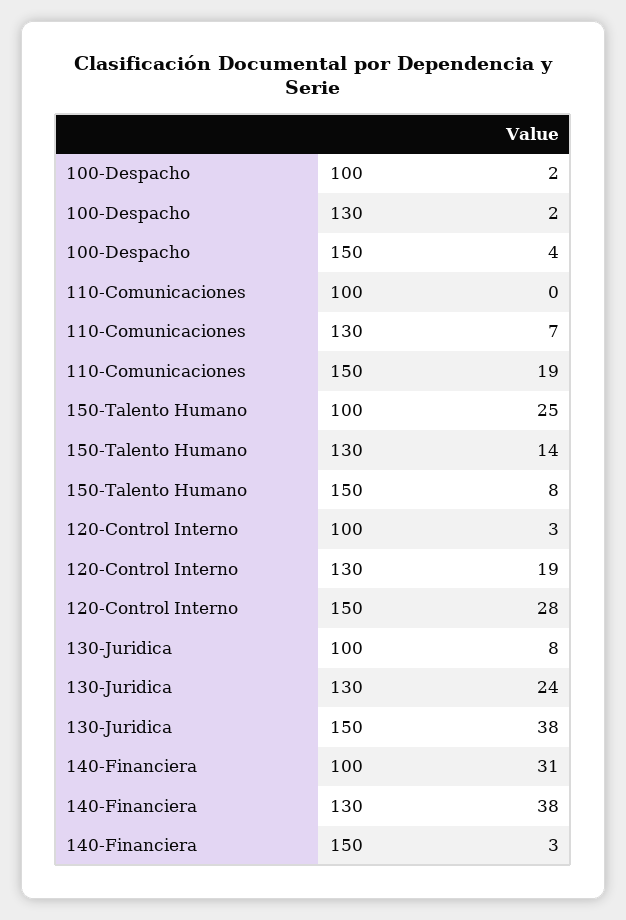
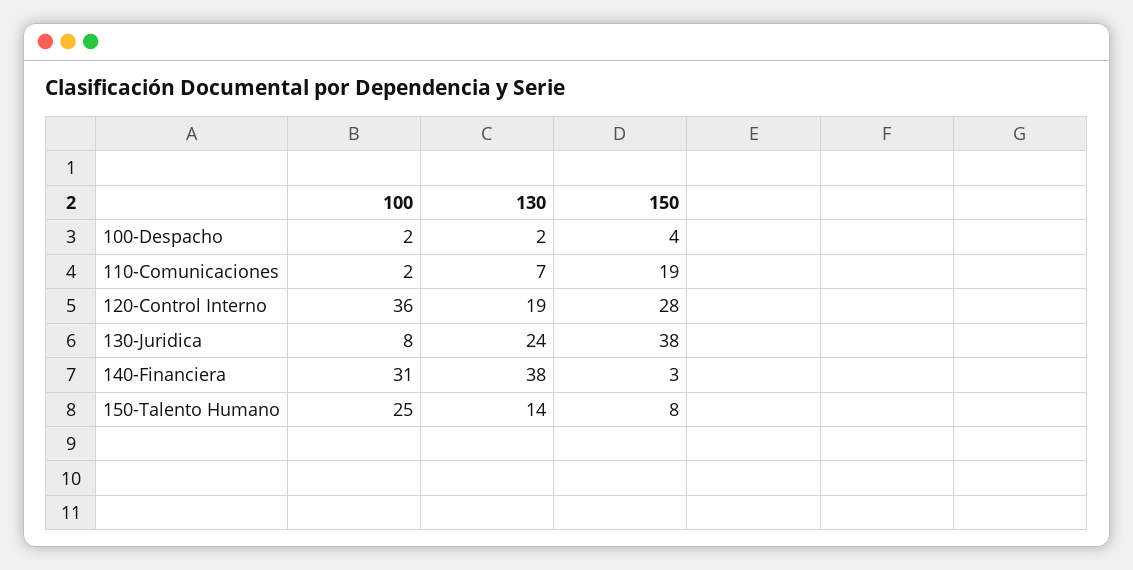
110-Comunicaciones, 100: 0 -> 2
120-Control Interno, 100: 3 -> 36

